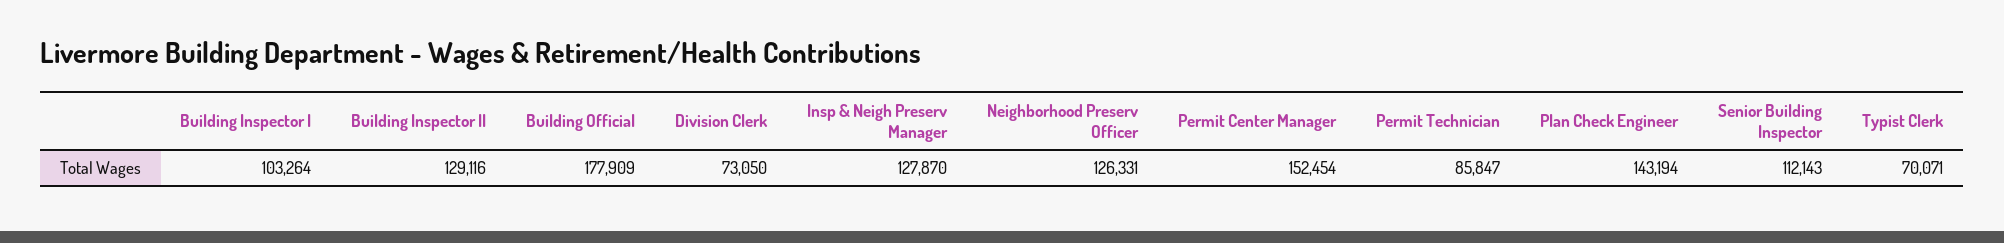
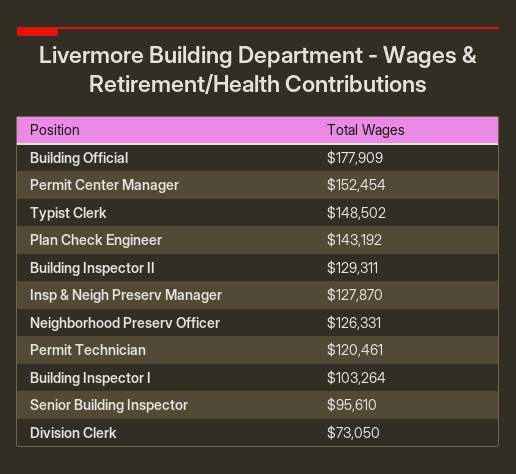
Building Inspector II: 129116 -> 129311
Permit Technician: 85847 -> 120461
Plan Check Engineer: 143194 -> 143192
Senior Building Inspector: 112143 -> 95610
Typist Clerk: 70071 -> 148502

